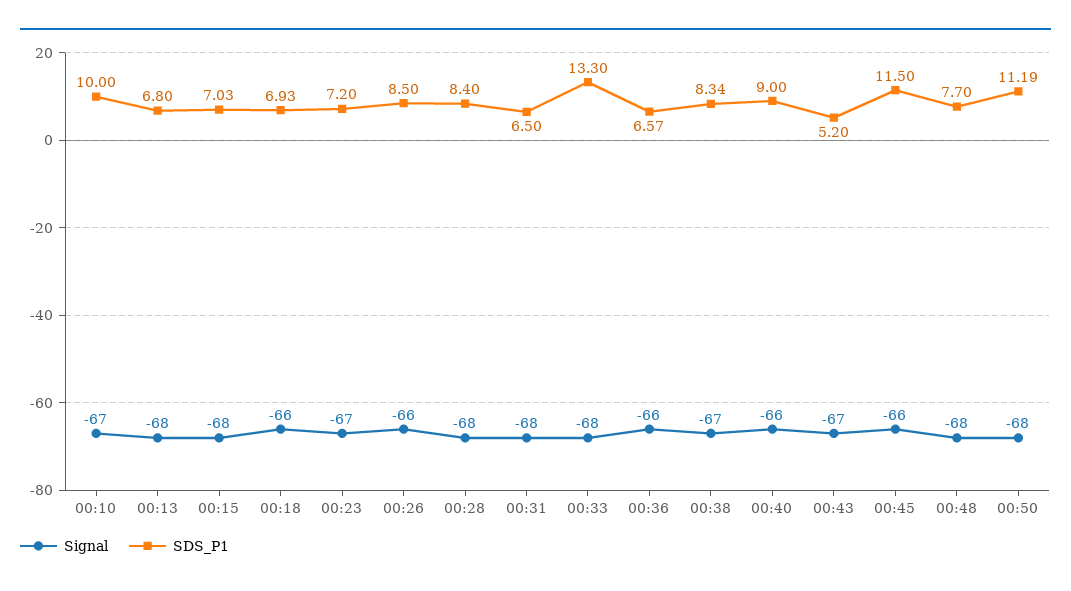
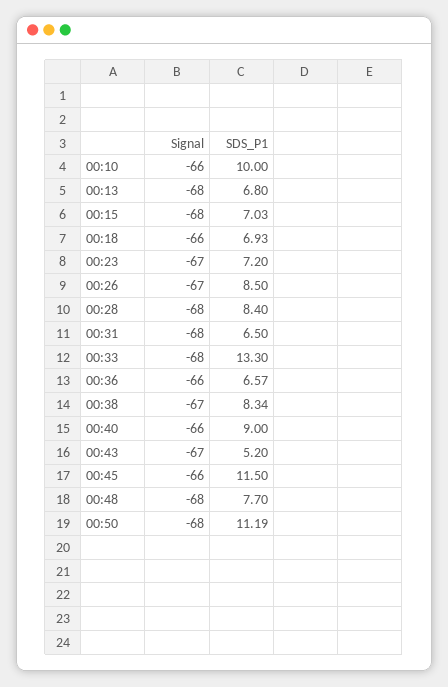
Signal, 00:10: -67 -> -66
Signal, 00:26: -66 -> -67

